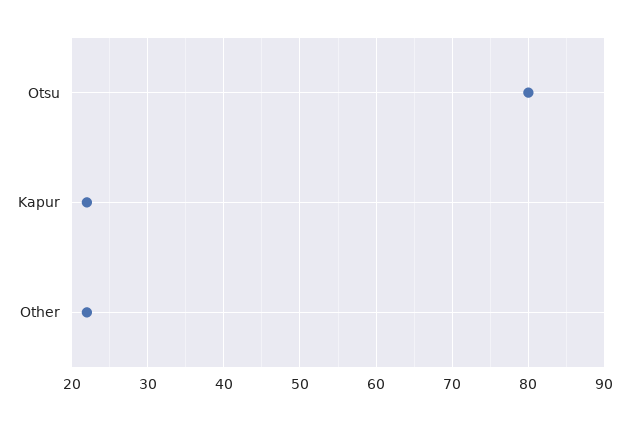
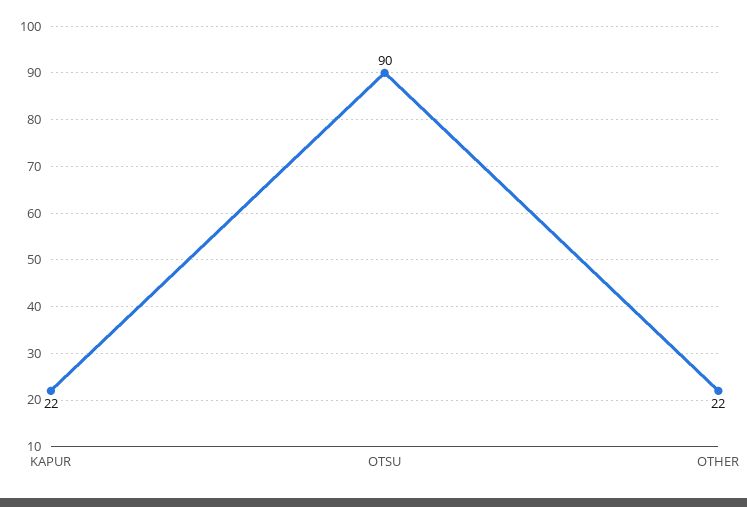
Otsu: 80 -> 90

